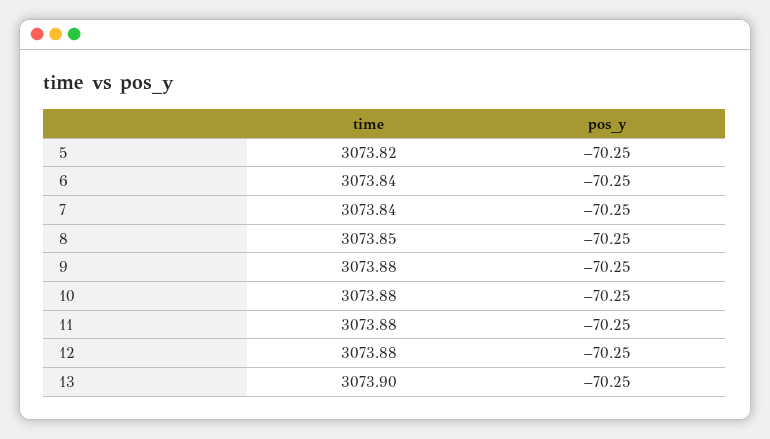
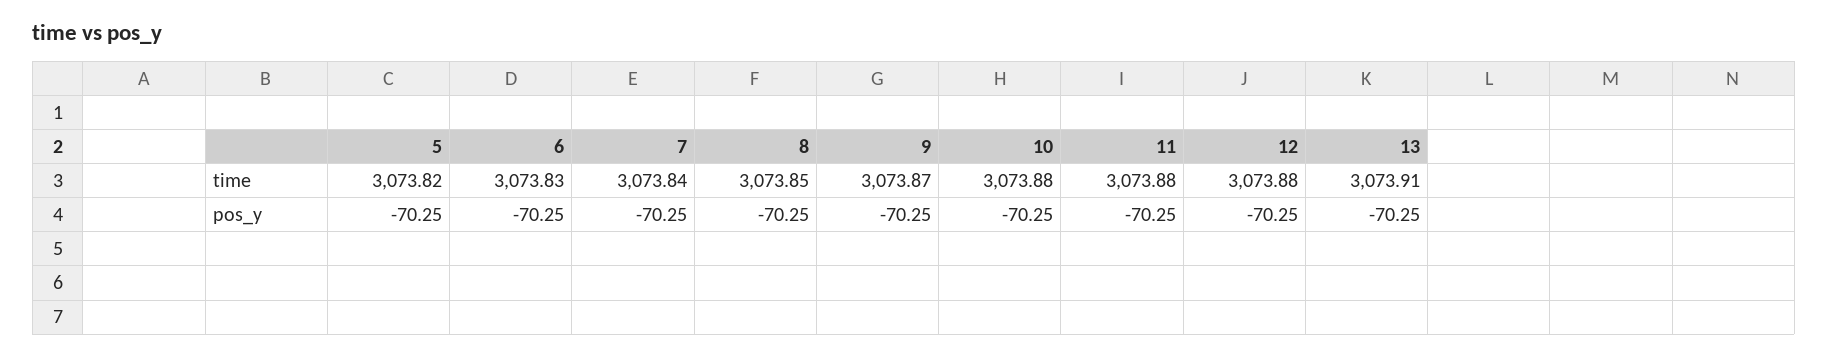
time, 6: 3073.84 -> 3073.83
time, 9: 3073.88 -> 3073.87
time, 13: 3073.9 -> 3073.91

